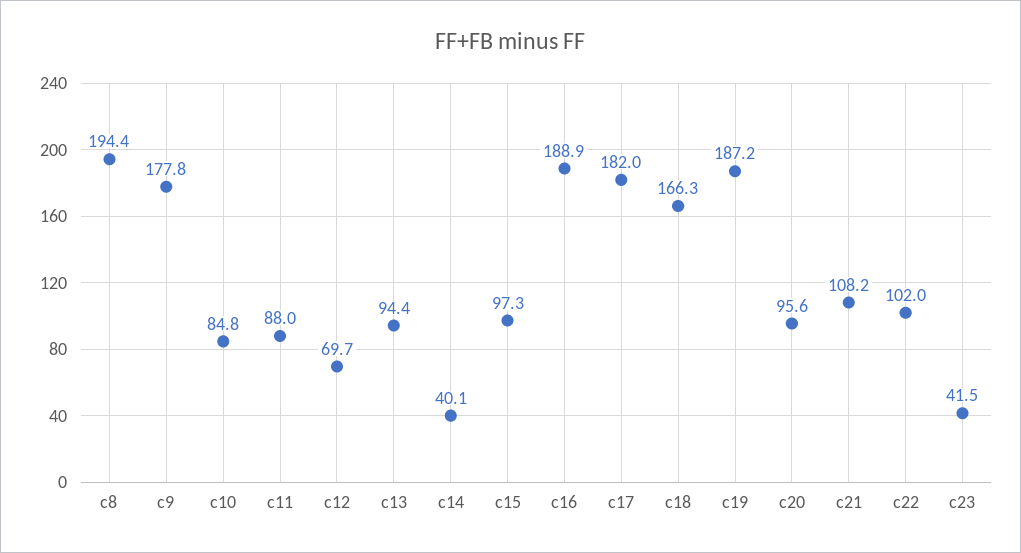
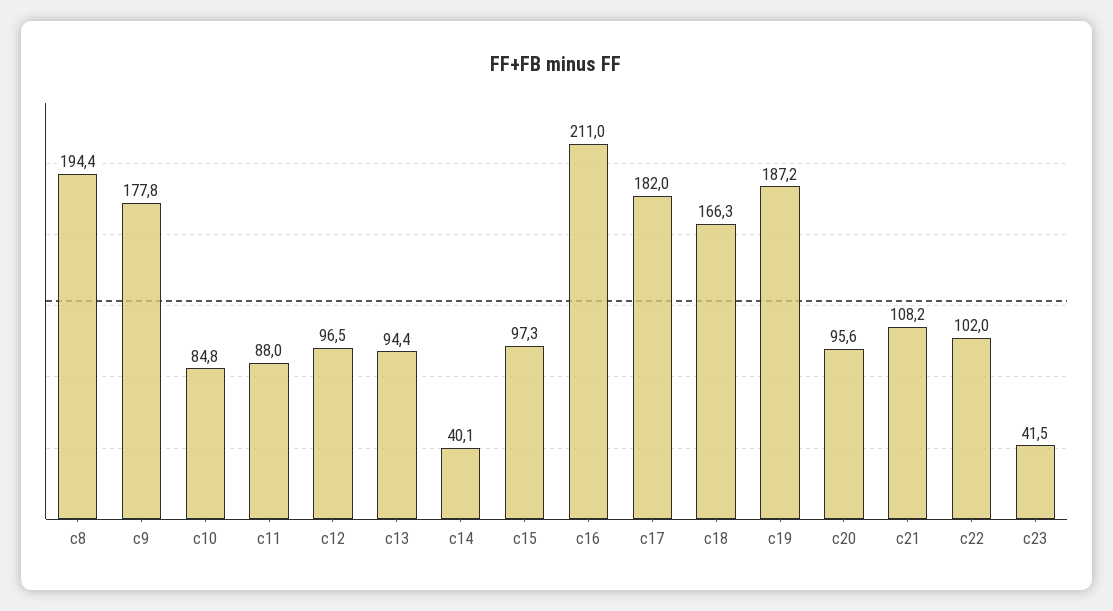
c12: 69.7 -> 96.5
c16: 188.9 -> 211

